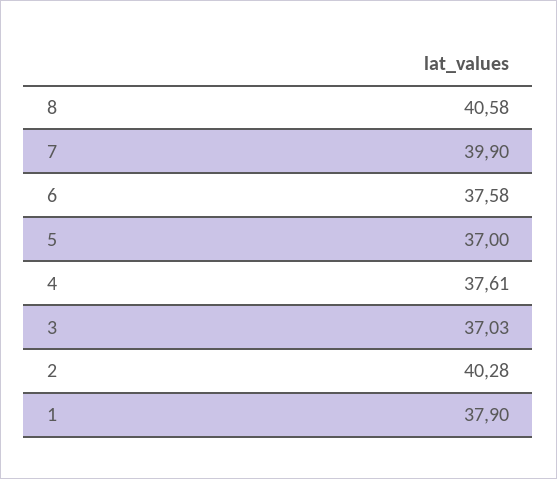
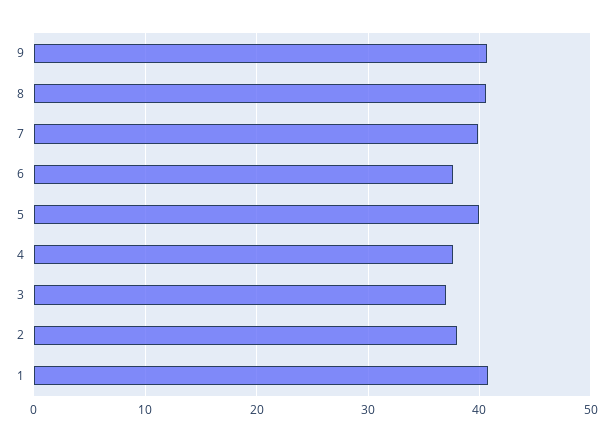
5: 37 -> 40
2: 40.28 -> 38
1: 37.9 -> 41
9: none -> 41

